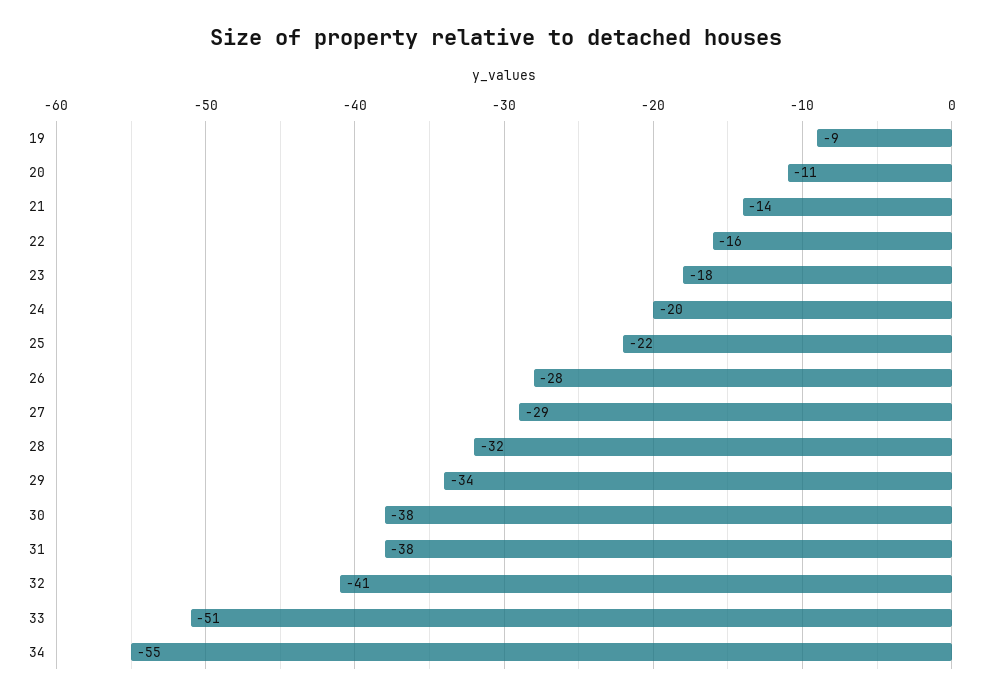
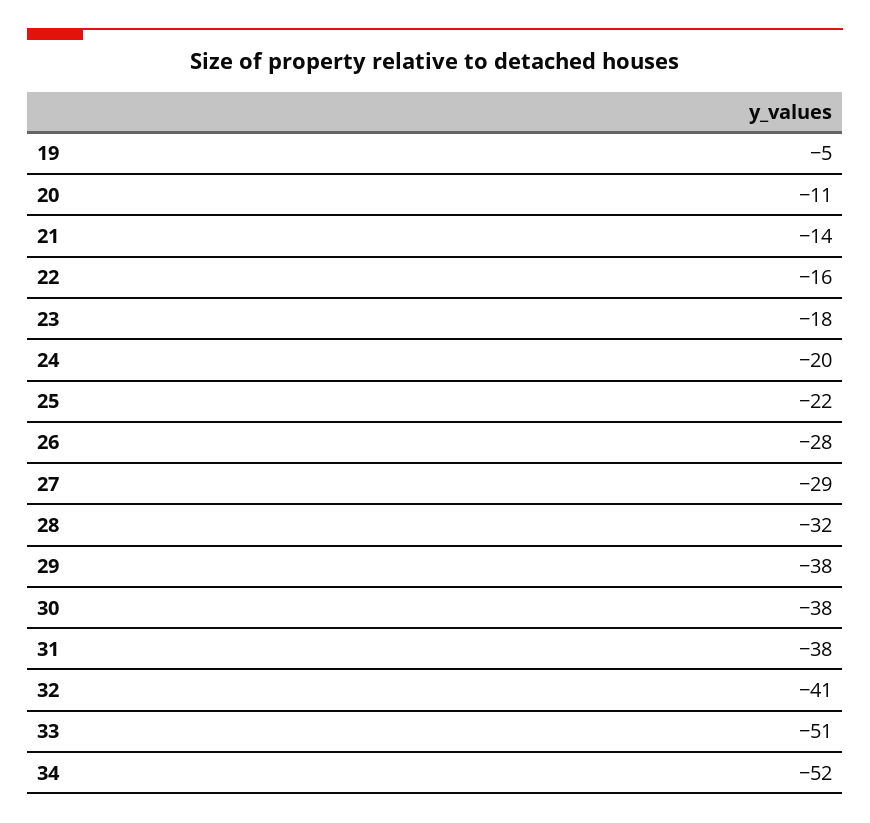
19: -9 -> -5
29: -34 -> -38
34: -55 -> -52

